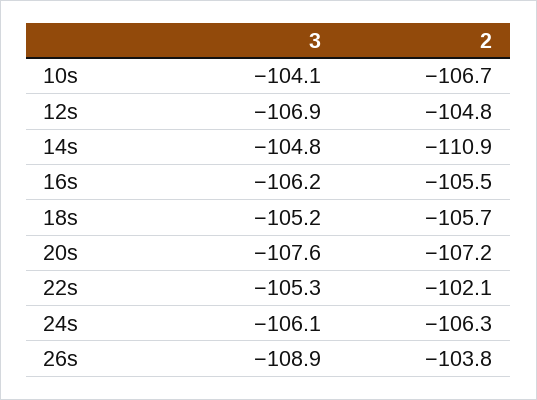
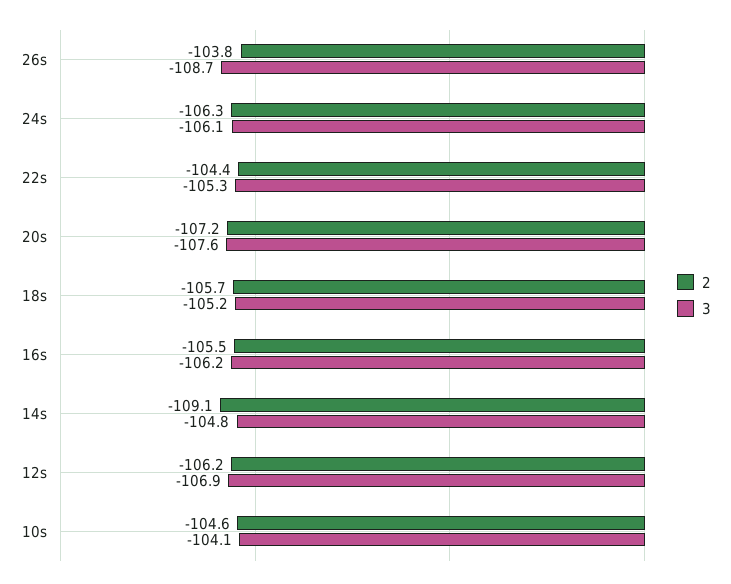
2, 10s: -106.7 -> -104.6
2, 12s: -104.8 -> -106.2
2, 14s: -110.9 -> -109.1
2, 22s: -102.1 -> -104.4
3, 26s: -108.9 -> -108.7

